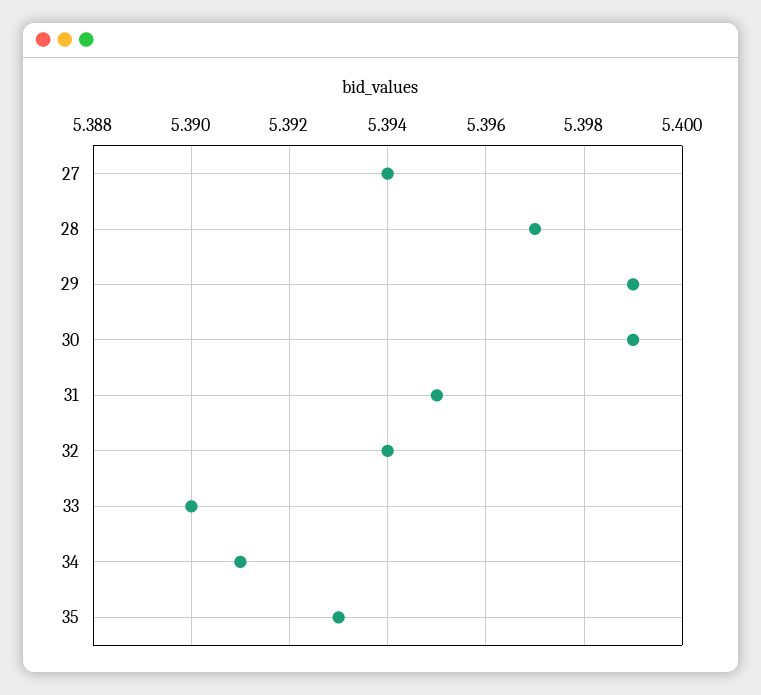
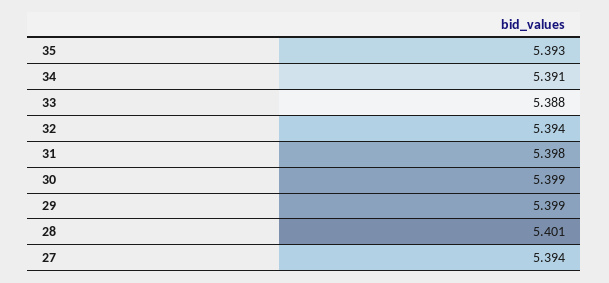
28: 5.397 -> 5.401
31: 5.395 -> 5.398
33: 5.39 -> 5.388

